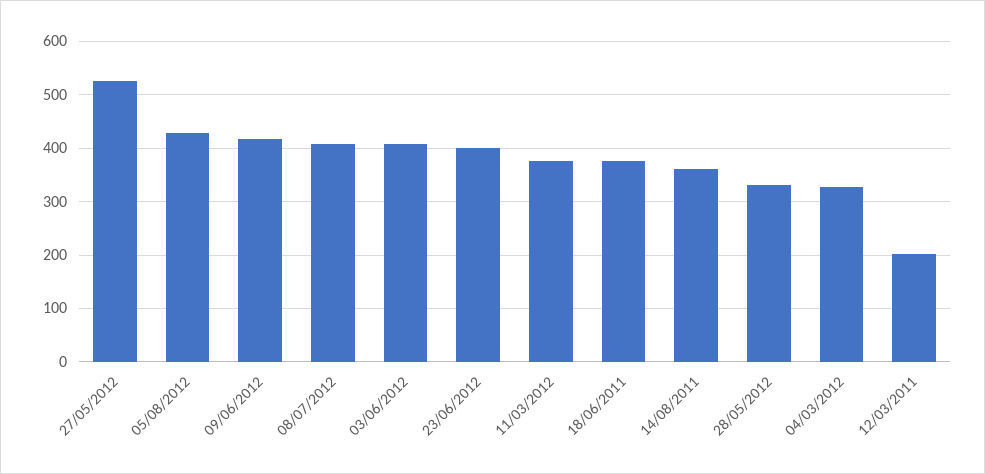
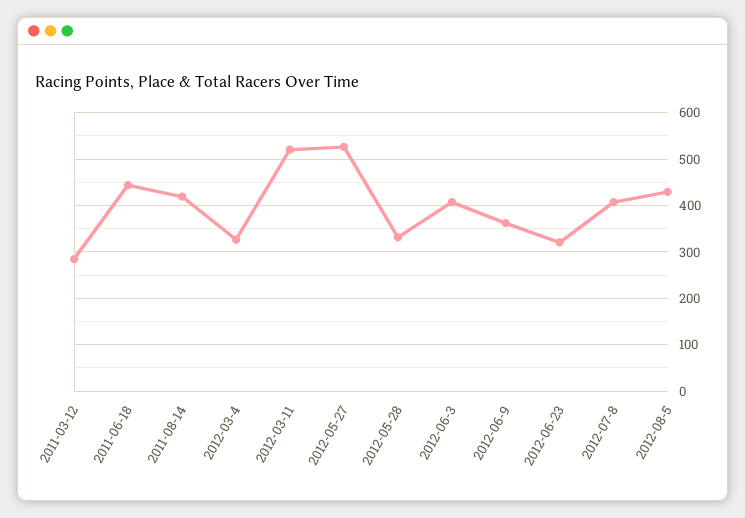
09/06/2012: 420 -> 360
23/06/2012: 400 -> 320
11/03/2012: 380 -> 520
18/06/2011: 380 -> 440
14/08/2011: 360 -> 420
12/03/2011: 200 -> 280

